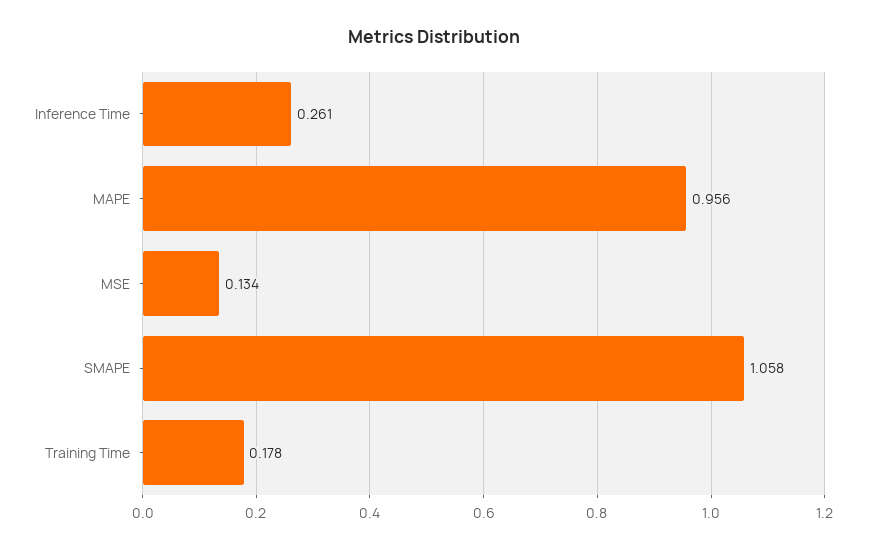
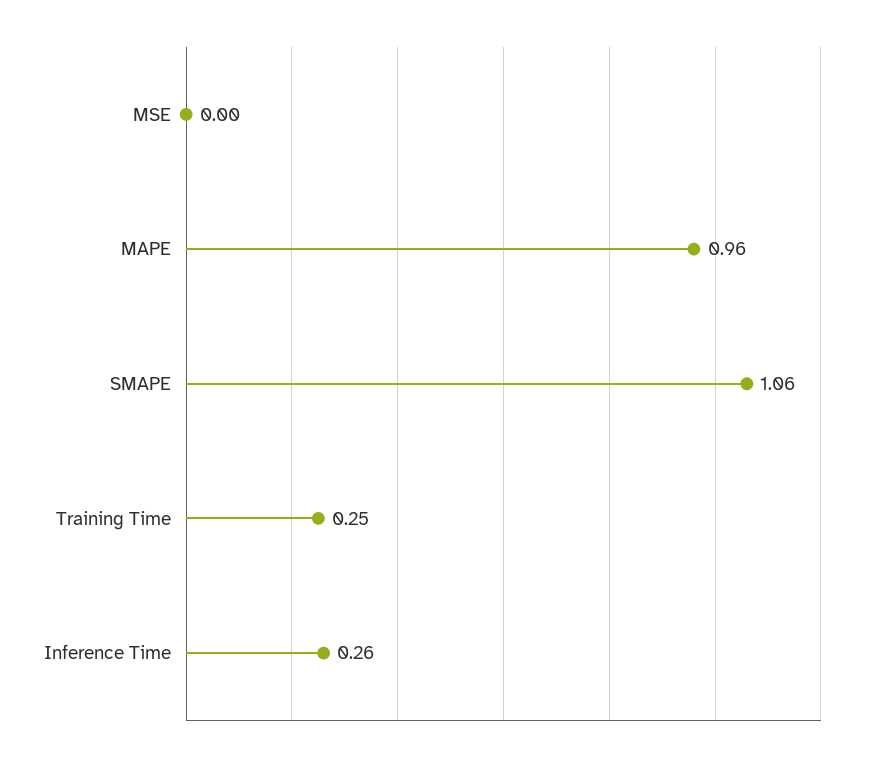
MSE: 0.134 -> 0
Training Time: 0.178 -> 0.25

